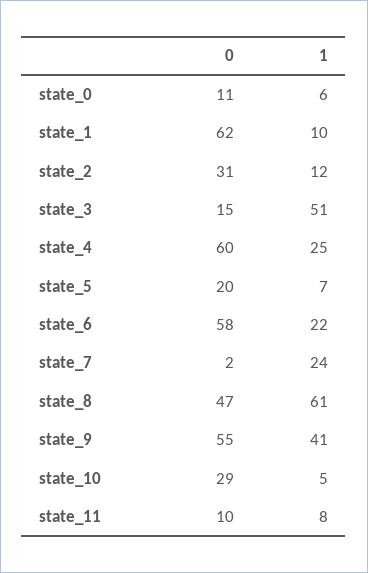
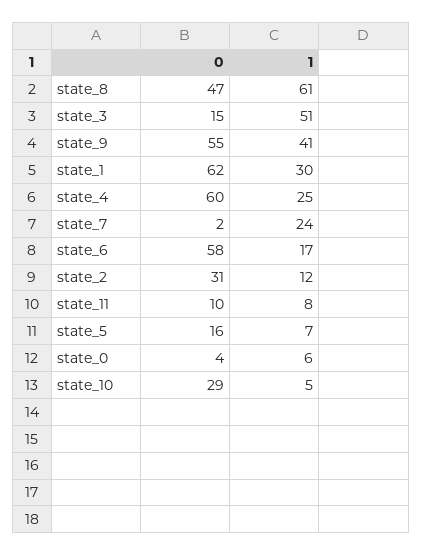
0, state_0: 11 -> 4
1, state_1: 10 -> 30
0, state_5: 20 -> 16
1, state_6: 22 -> 17

